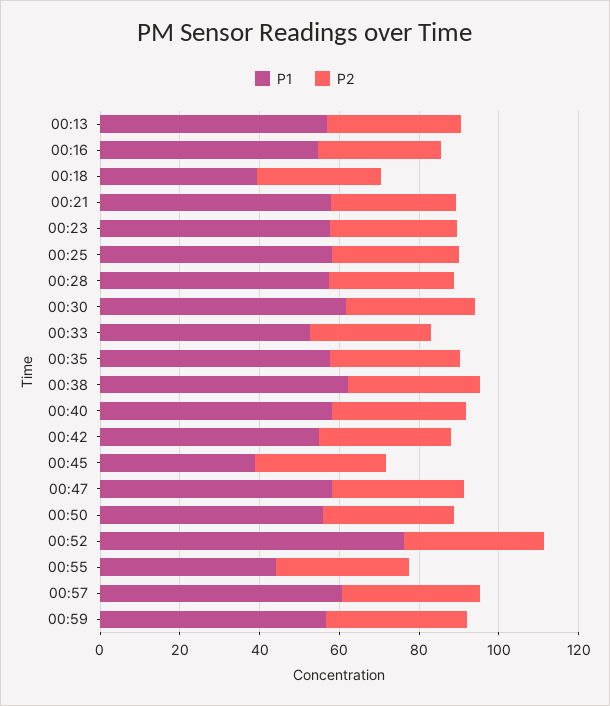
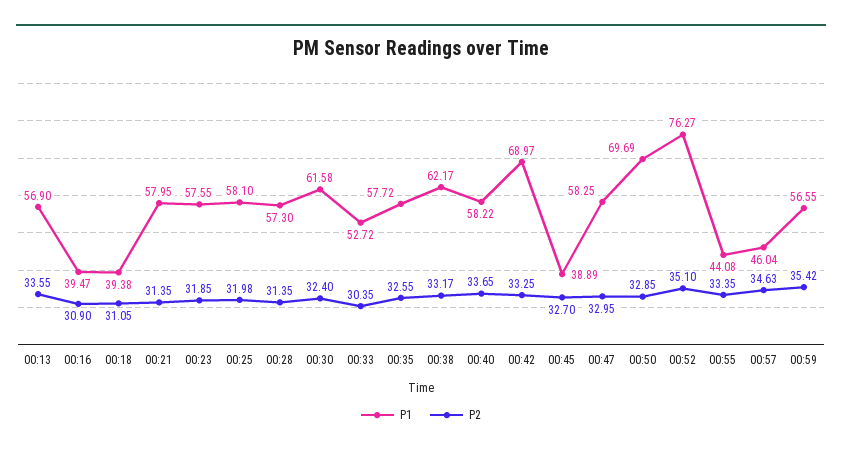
P1, 00:16: 55 -> 39.47
P1, 00:42: 55 -> 68.97
P1, 00:50: 55 -> 69.69
P1, 00:57: 60 -> 46.04

